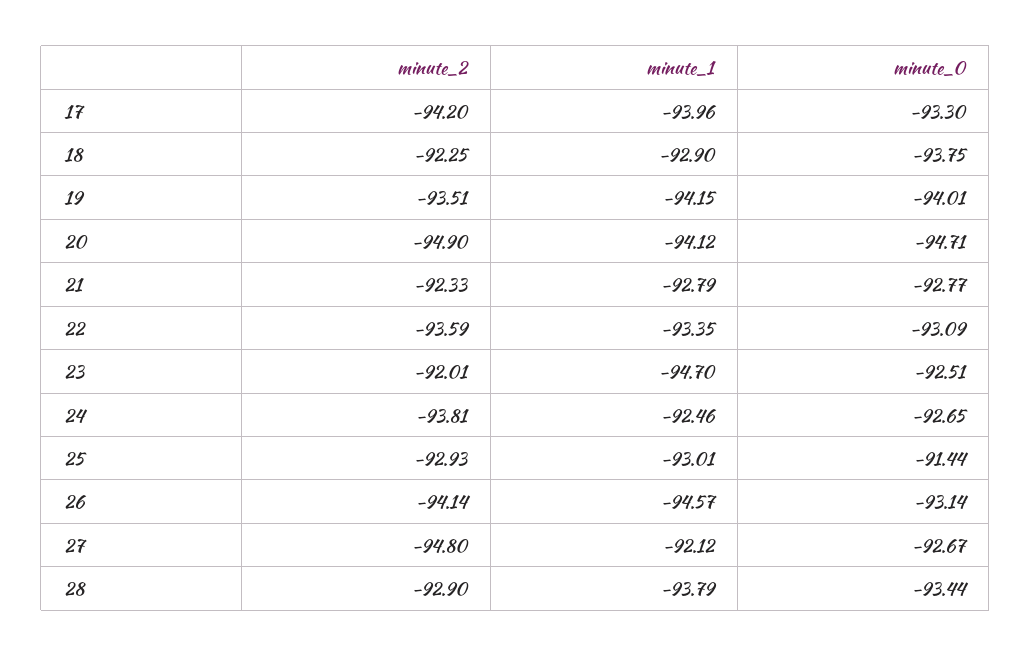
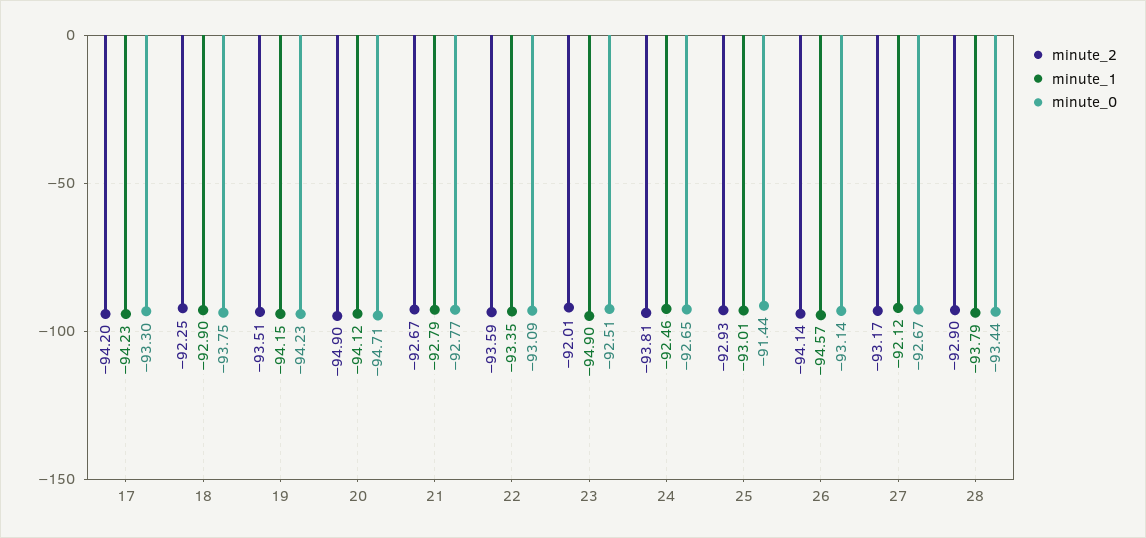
minute_1, 17: -93.96 -> -94.23
minute_0, 19: -94.01 -> -94.23
minute_2, 21: -92.33 -> -92.67
minute_1, 23: -94.7 -> -94.9
minute_2, 27: -94.8 -> -93.17

